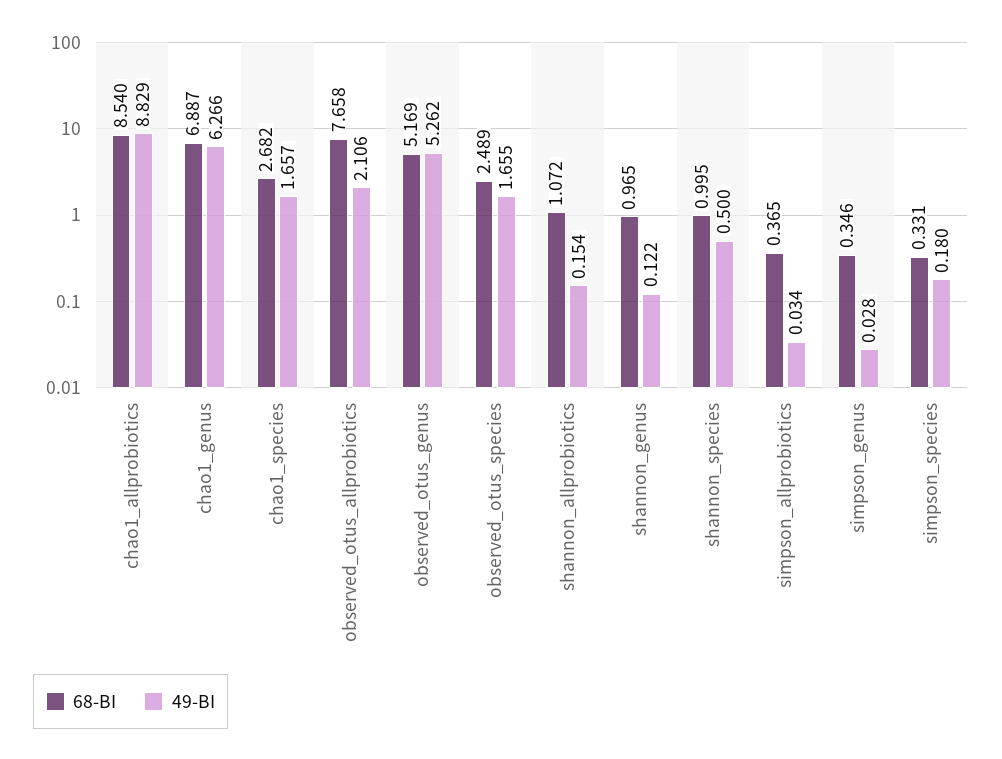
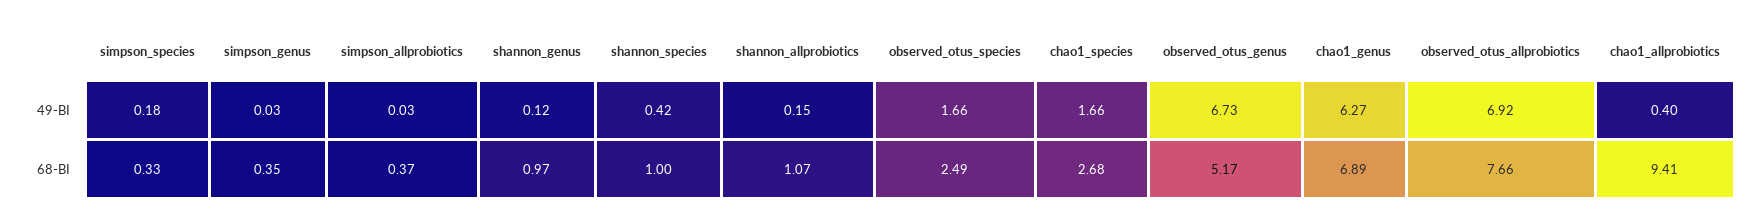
68-BI, chao1_allprobiotics: 8.54 -> 9.41
49-BI, chao1_allprobiotics: 8.829 -> 0.4
49-BI, observed_otus_allprobiotics: 2.106 -> 6.92
49-BI, observed_otus_genus: 5.262 -> 6.73
49-BI, shannon_species: 0.5 -> 0.42

